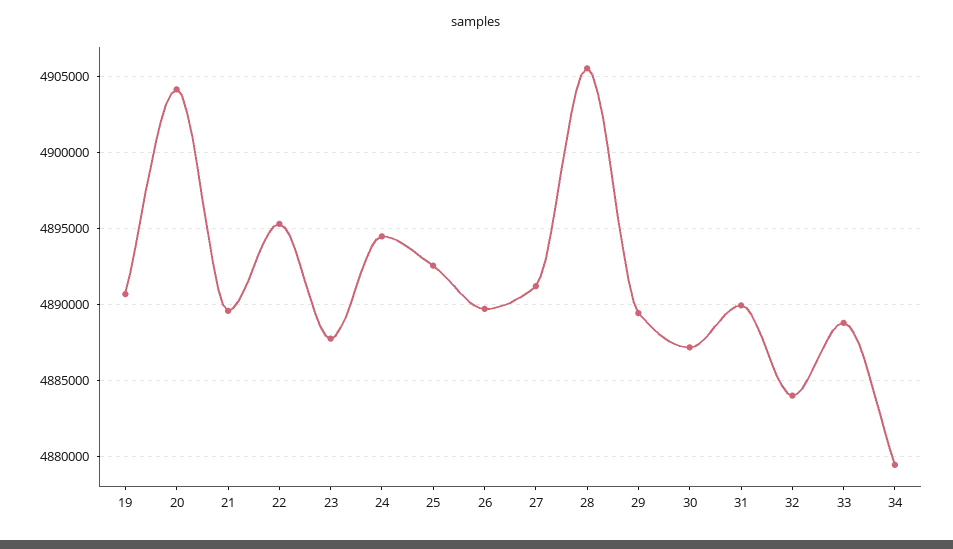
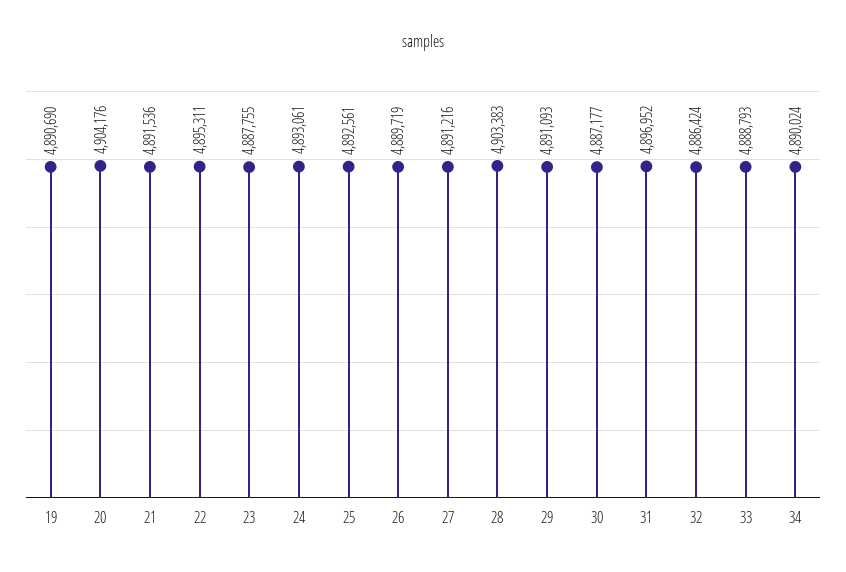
21: 4889500 -> 4891536
24: 4894500 -> 4893061
28: 4905500 -> 4903383
29: 4889500 -> 4891093
31: 4890000 -> 4896952
32: 4884000 -> 4886424
34: 4879500 -> 4890024

